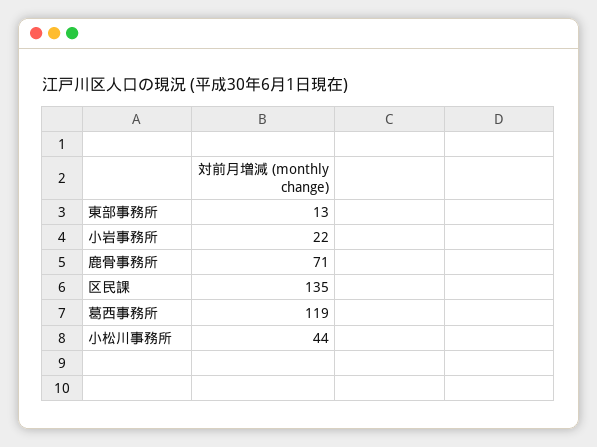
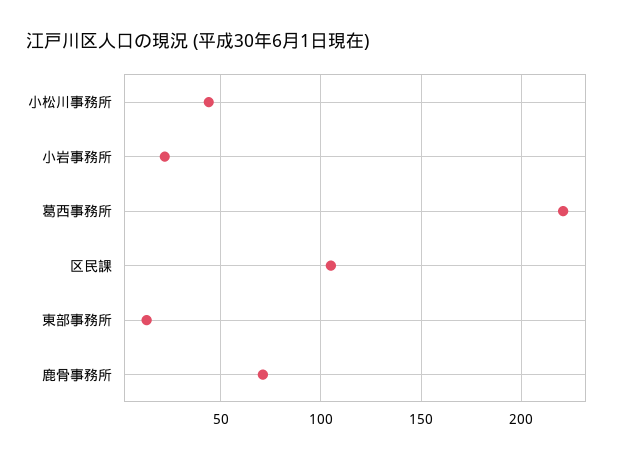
区民課: 135 -> 105
葛西事務所: 119 -> 220

